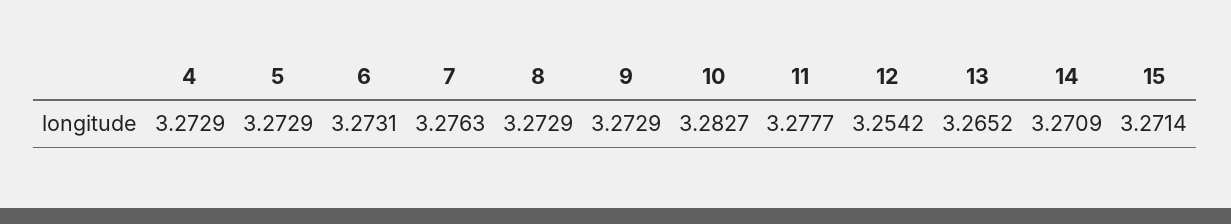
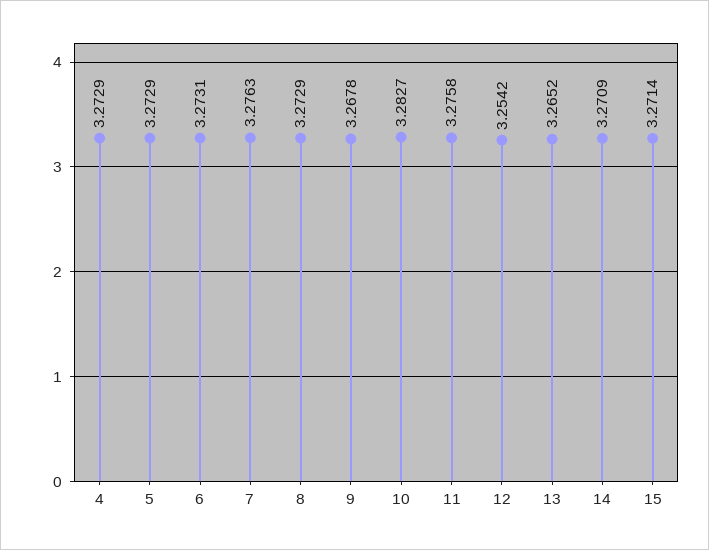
9: 3.2729 -> 3.2678
11: 3.2777 -> 3.2758

